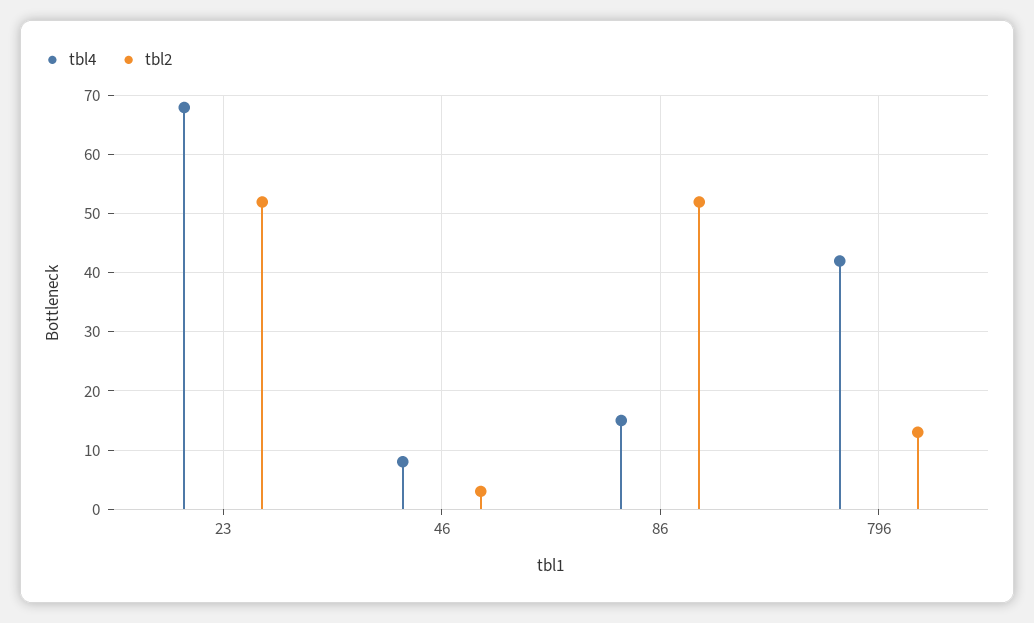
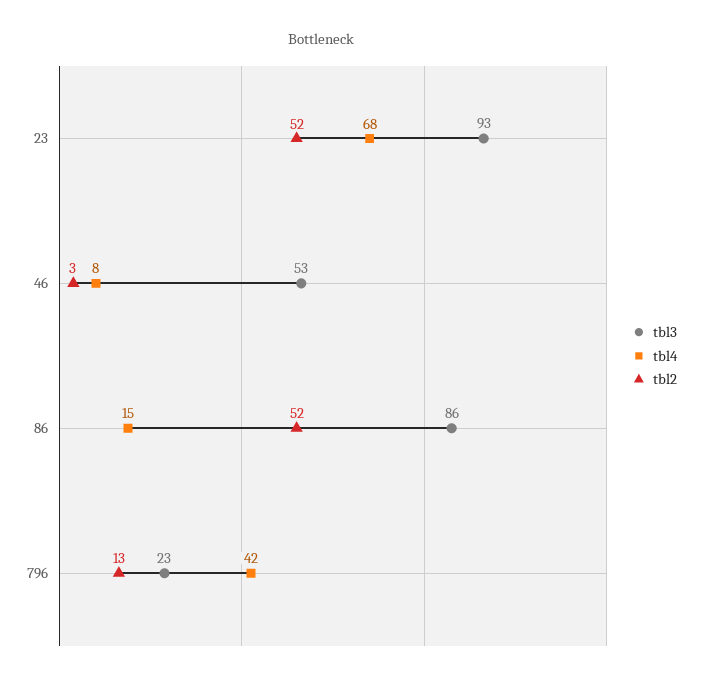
tbl3, 23: none -> 93
tbl3, 46: none -> 53
tbl3, 86: none -> 86
tbl3, 796: none -> 23

